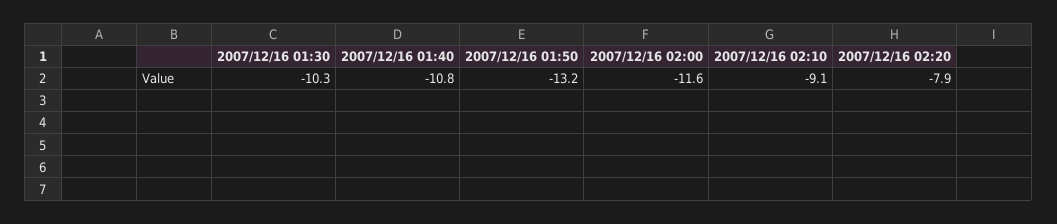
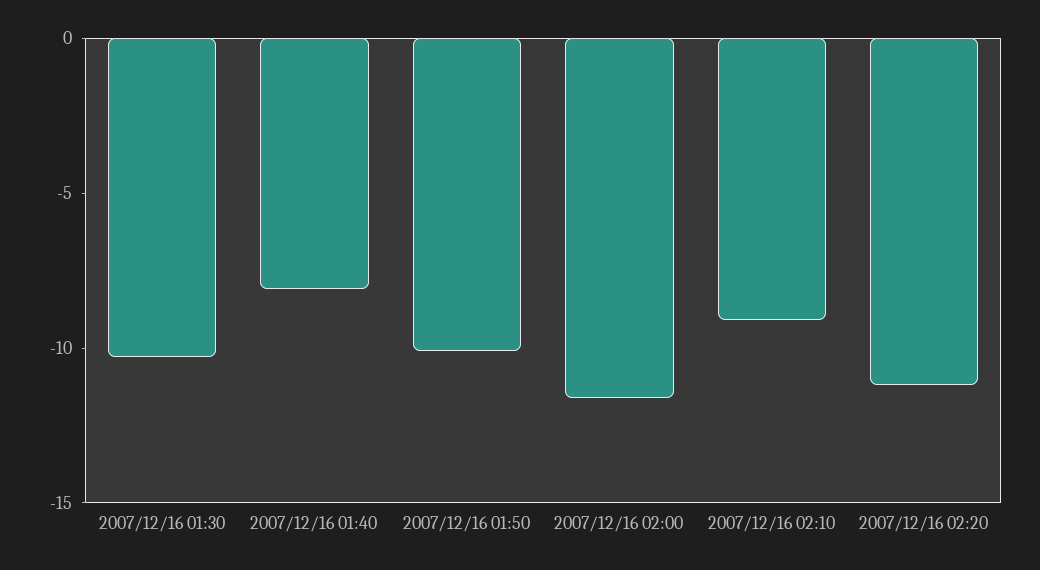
2007/12/16 01:40: -10.8 -> -8
2007/12/16 01:50: -13.2 -> -10
2007/12/16 02:20: -7.9 -> -11

